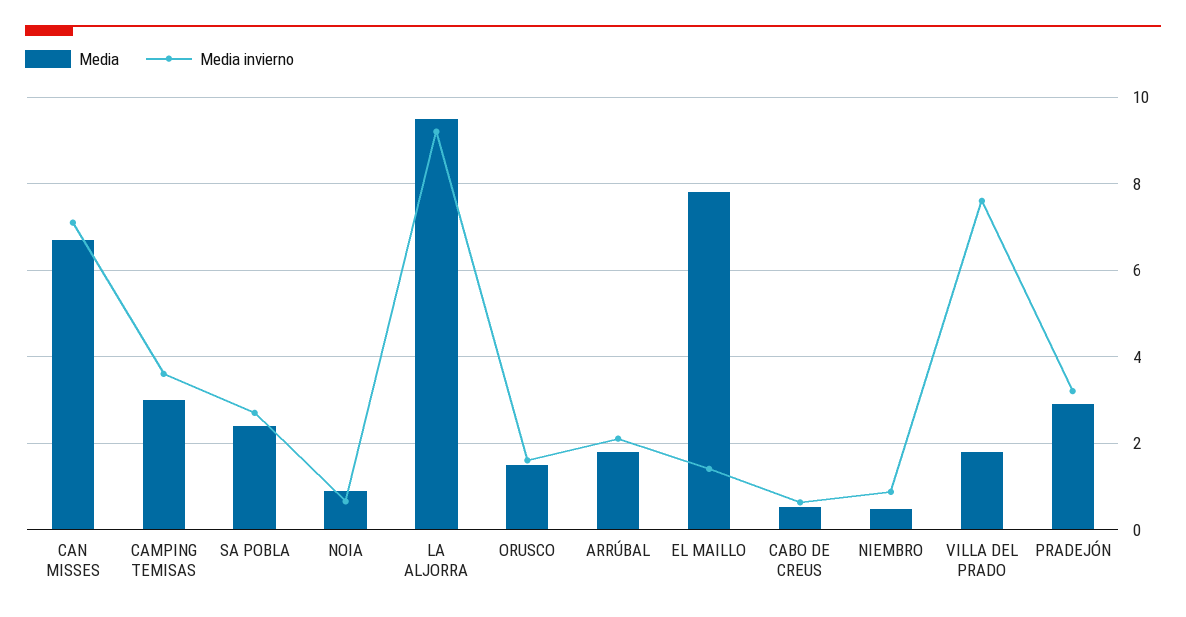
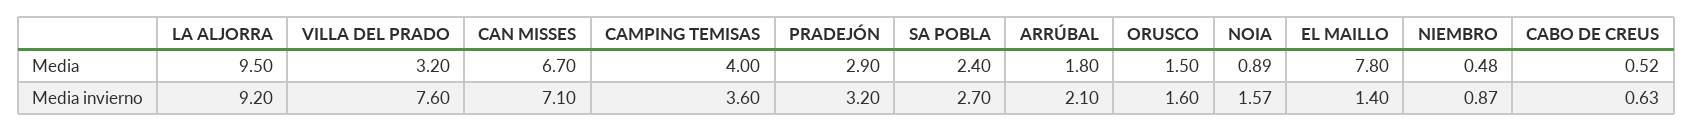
Media, CAMPING TEMISAS: 3 -> 4
Media invierno, NOIA: 0.6 -> 1.57
Media, VILLA DEL PRADO: 1.8 -> 3.2

